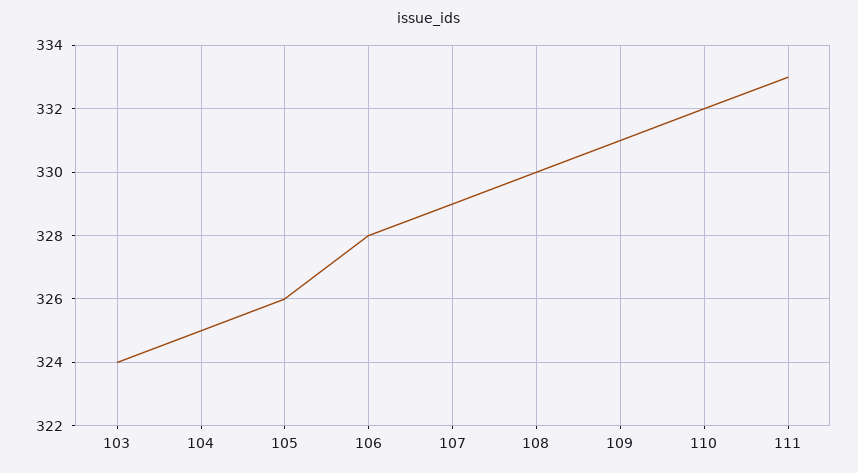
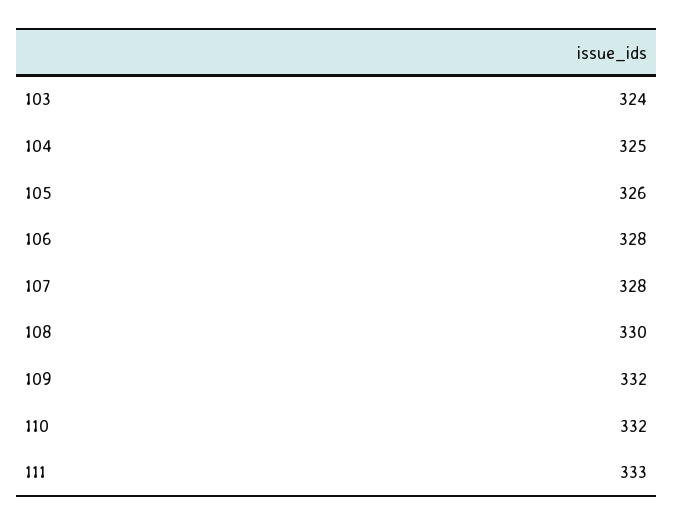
107: 329 -> 328
109: 331 -> 332

